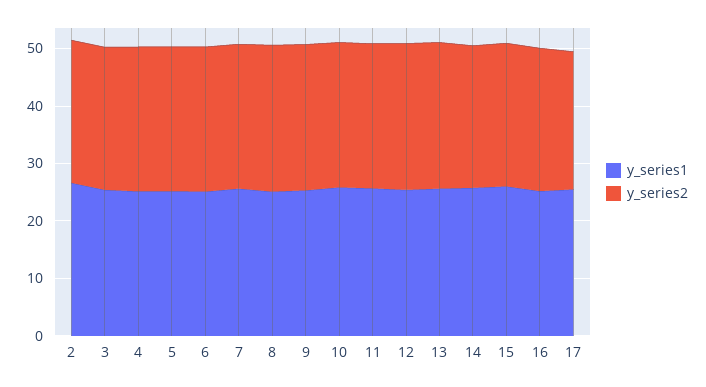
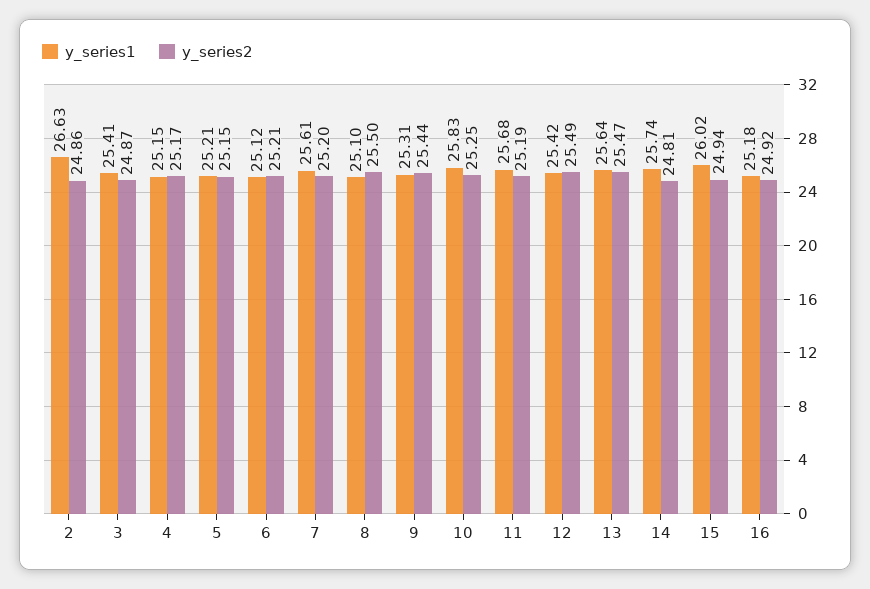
y_series1, 17: 26 -> none
y_series2, 17: 24 -> none

